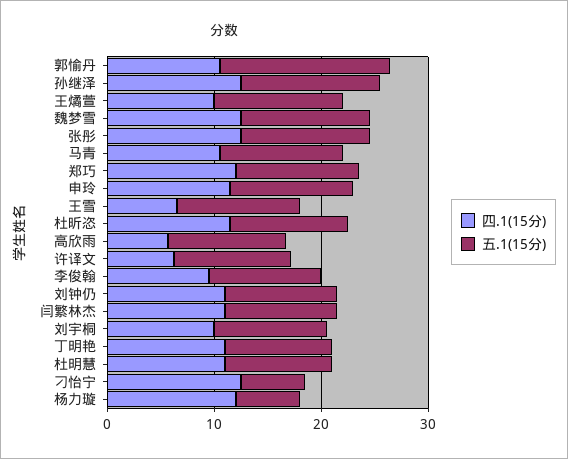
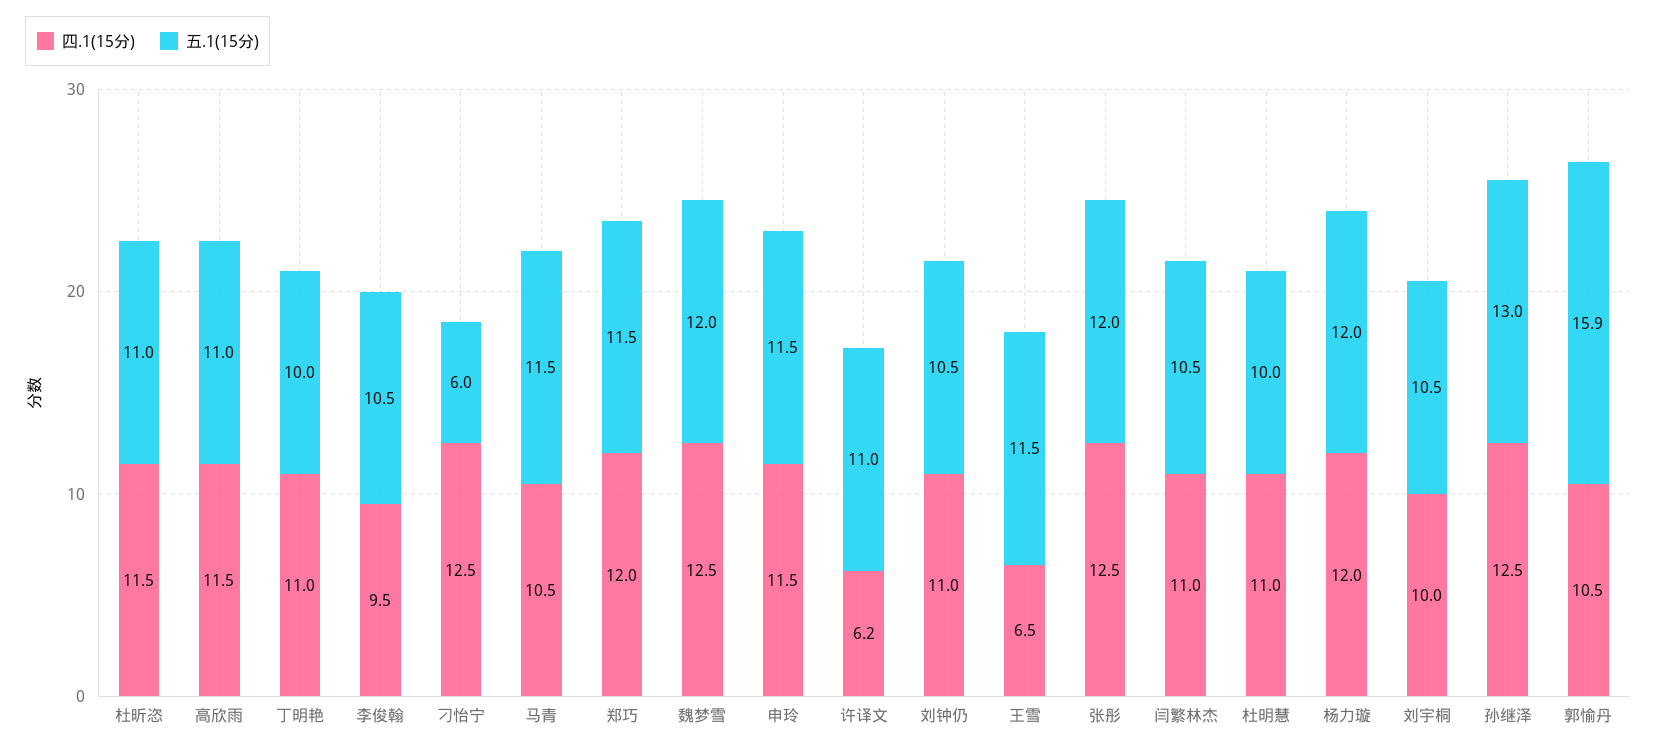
四.1(15分), 王燏萱: 10 -> none
五.1(15分), 王燏萱: 12 -> none
四.1(15分), 高欣雨: 6 -> 11.5
五.1(15分), 杨力璇: 6 -> 12

